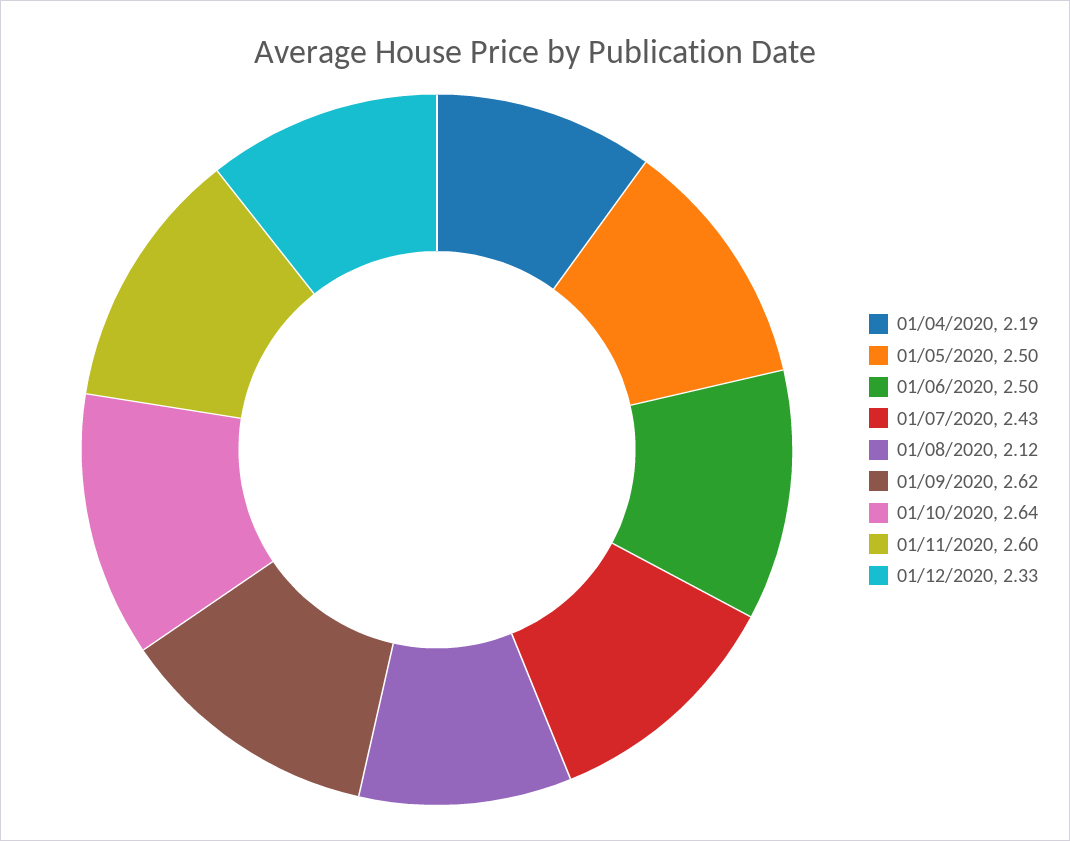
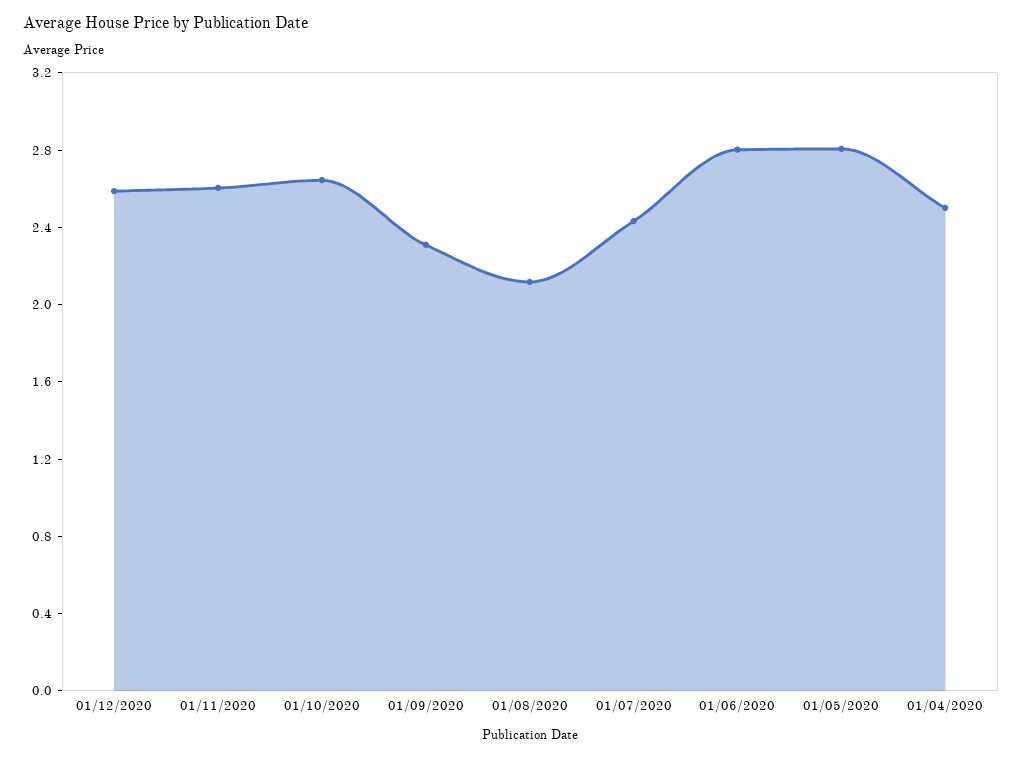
01/04/2020: 2.19 -> 2.5
01/05/2020: 2.5 -> 2.8
01/06/2020: 2.5 -> 2.8
01/09/2020: 2.62 -> 2.3
01/12/2020: 2.33 -> 2.6

